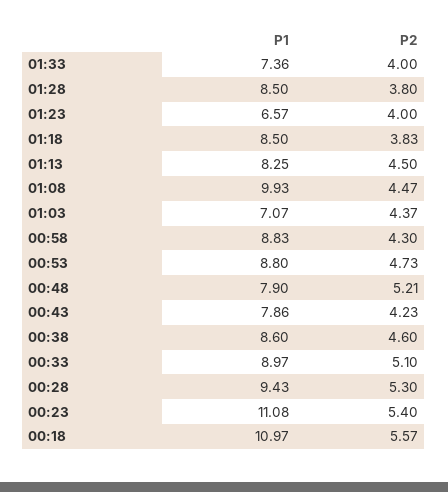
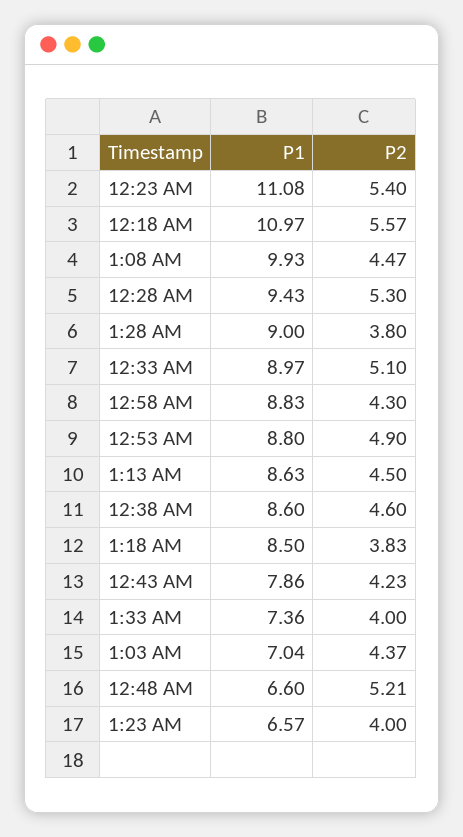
P1, 01:28: 8.5 -> 9
P1, 01:13: 8.25 -> 8.63
P1, 01:03: 7.07 -> 7.04
P2, 00:53: 4.73 -> 4.9
P1, 00:48: 7.9 -> 6.6

